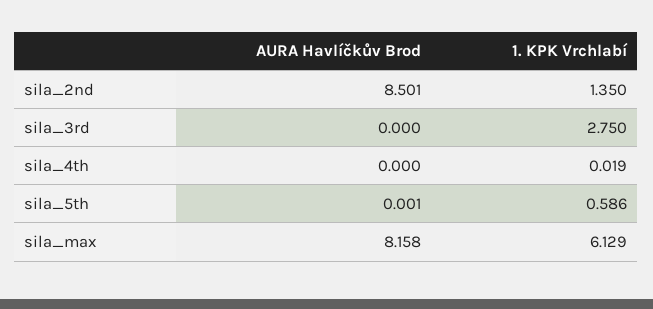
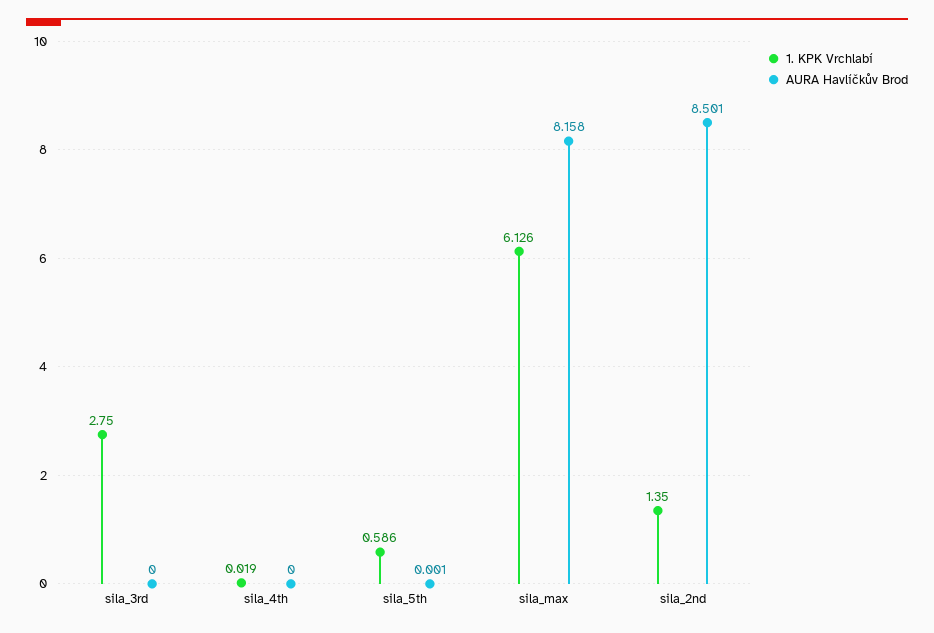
1. KPK Vrchlabí, sila_max: 6.129 -> 6.126

